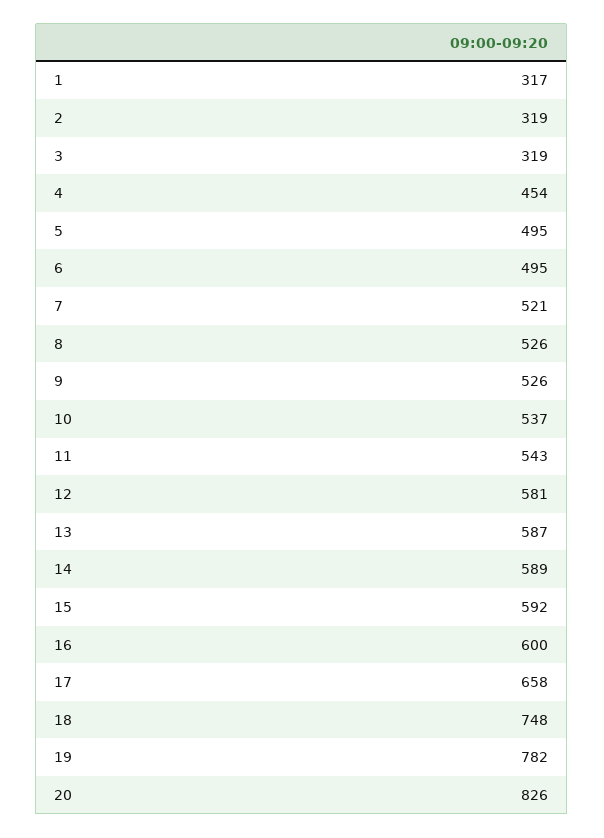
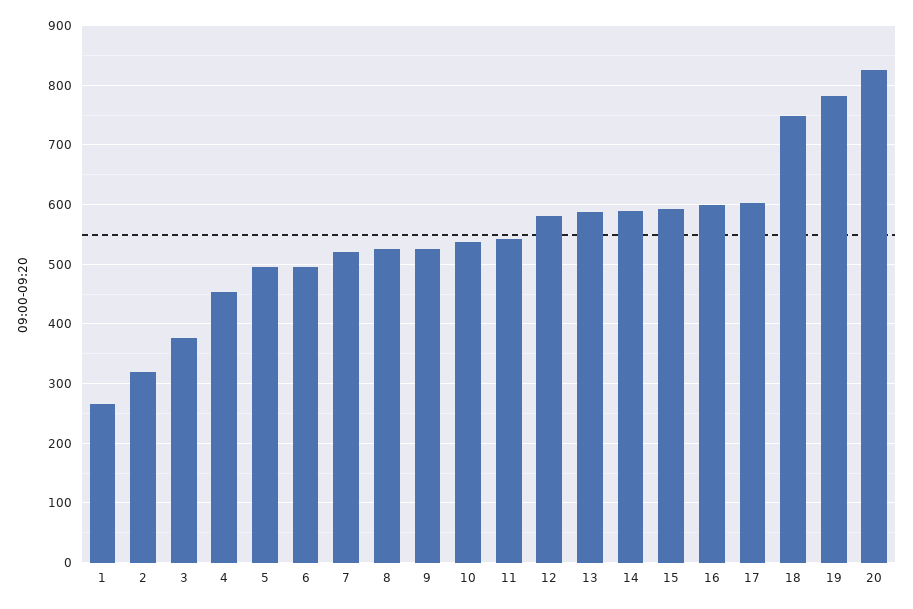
1: 317 -> 260
3: 319 -> 380
17: 658 -> 600

